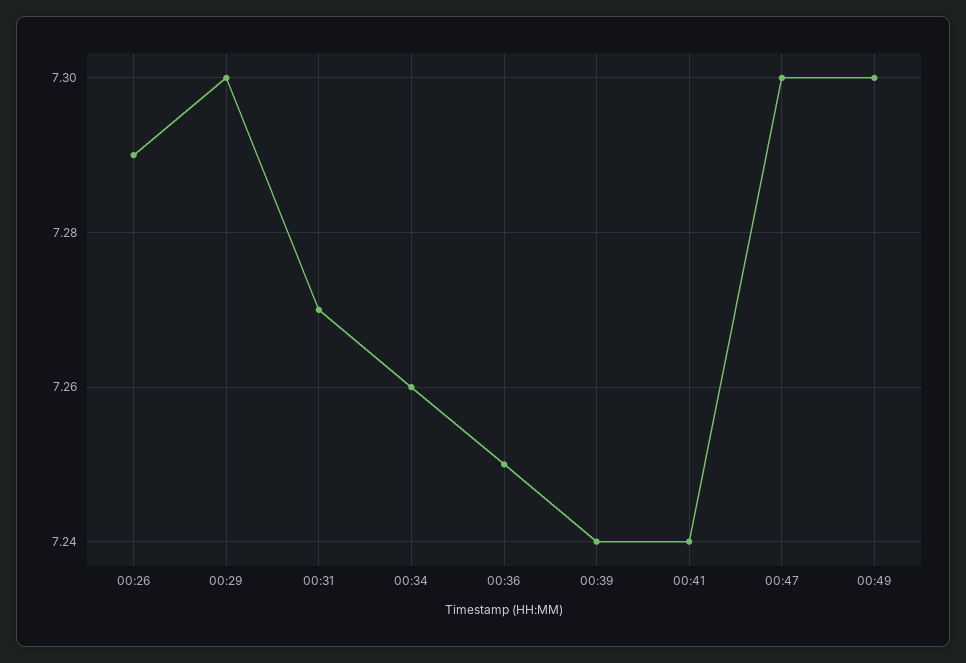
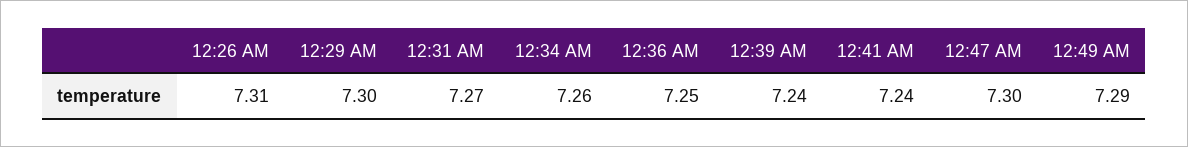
00:26: 7.29 -> 7.31
00:49: 7.3 -> 7.29

